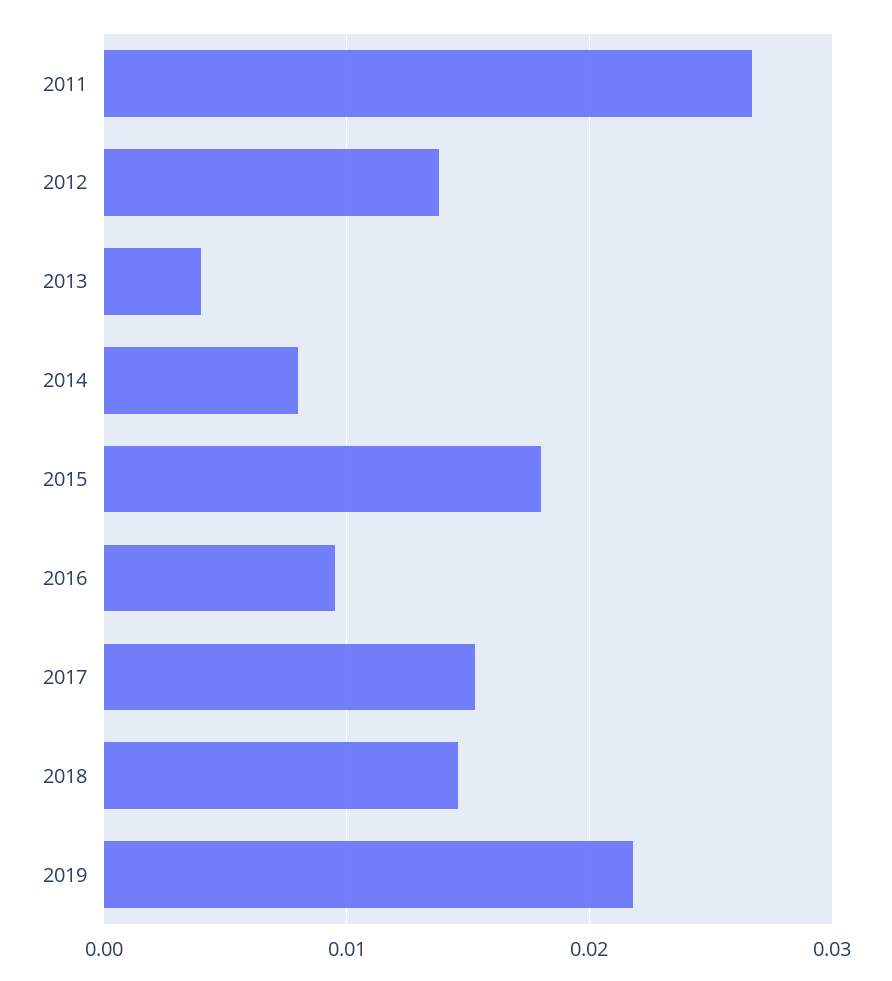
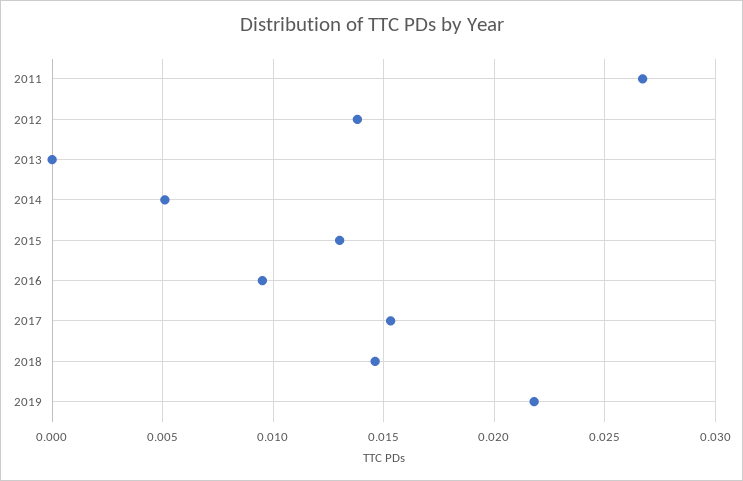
2013: 0.004 -> 0
2014: 0.008 -> 0.005
2015: 0.018 -> 0.013

